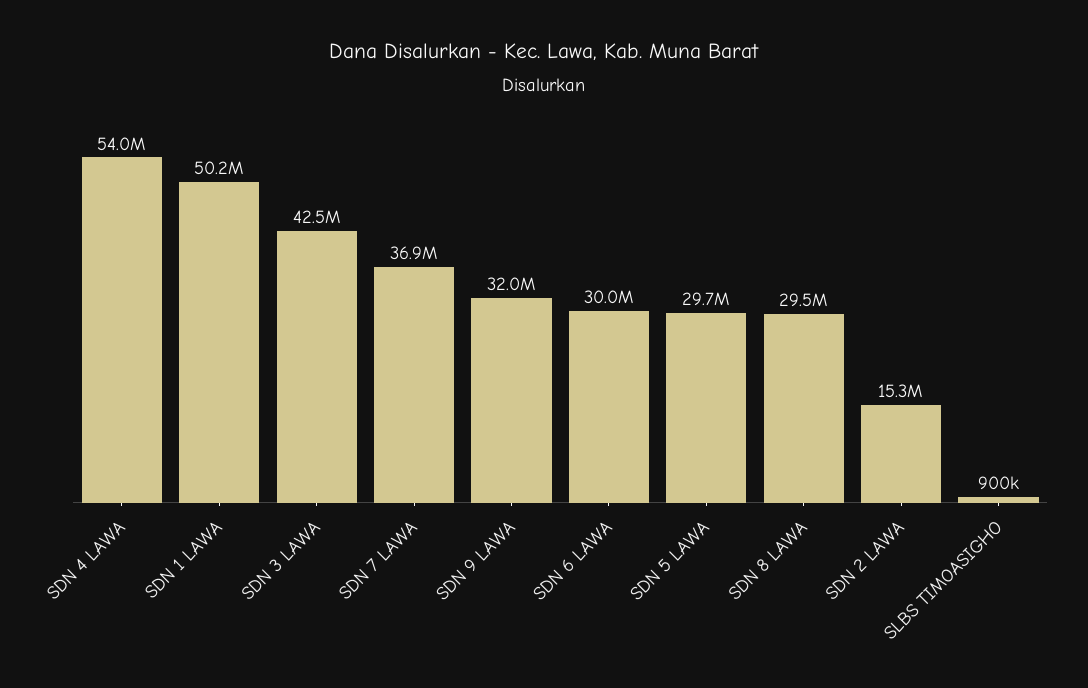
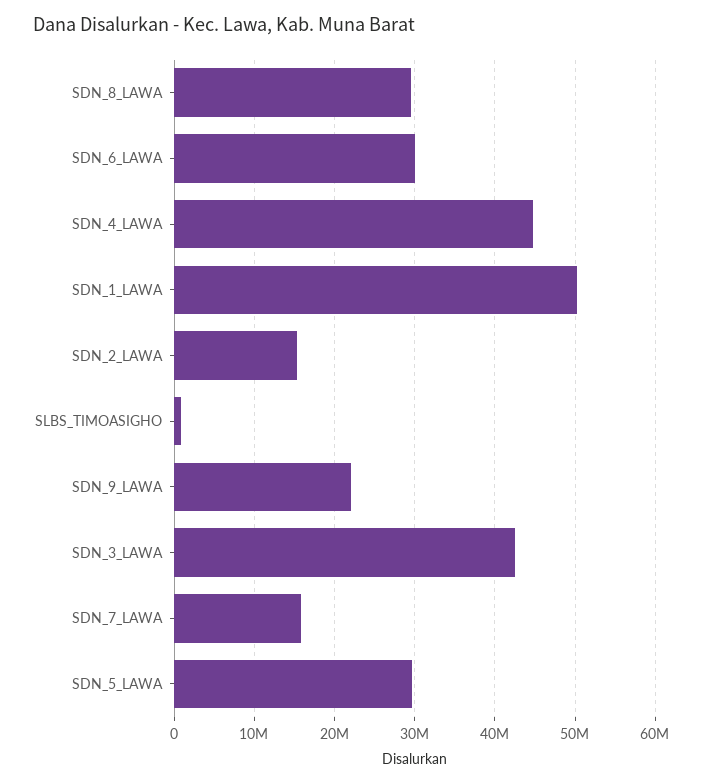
SDN 4 LAWA: 54000000 -> 45000000
SDN 7 LAWA: 36900000 -> 16000000
SDN 9 LAWA: 32000000 -> 22000000

